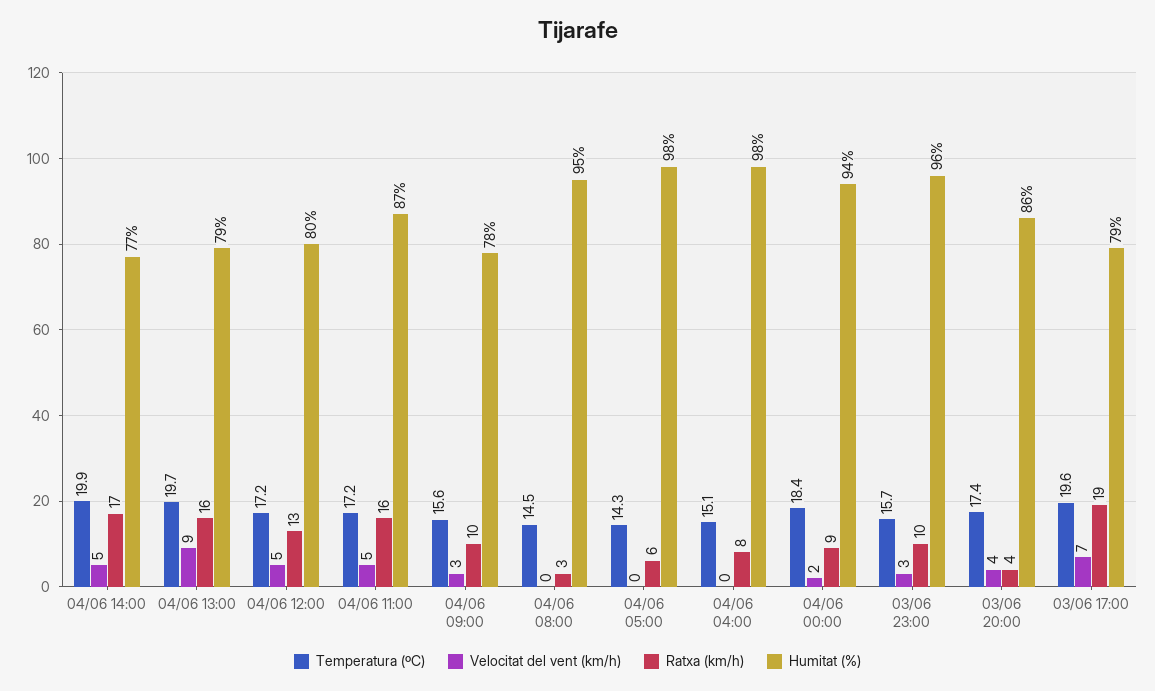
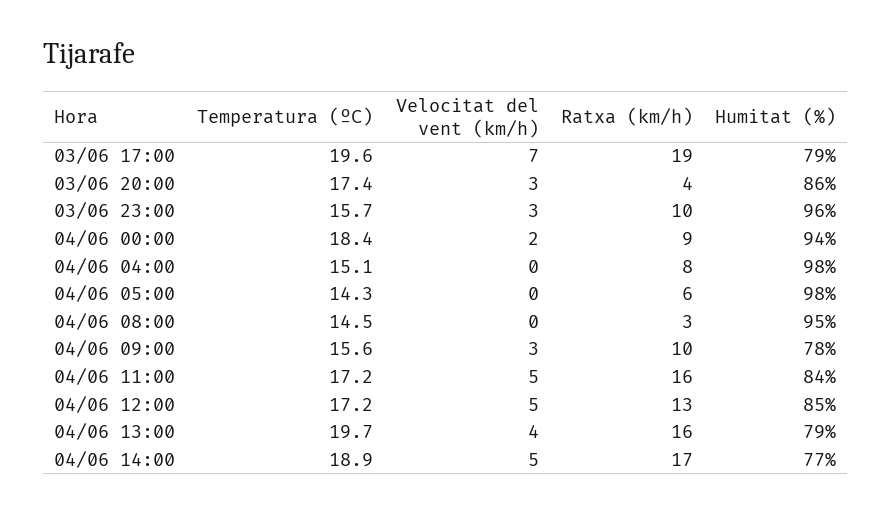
Temperatura (ºC), 04/06 14:00: 19.9 -> 18.9
Velocitat del vent (km/h), 04/06 13:00: 9 -> 4
Humitat (%), 04/06 12:00: 80 -> 85
Humitat (%), 04/06 11:00: 87 -> 84
Velocitat del vent (km/h), 03/06 20:00: 4 -> 3

